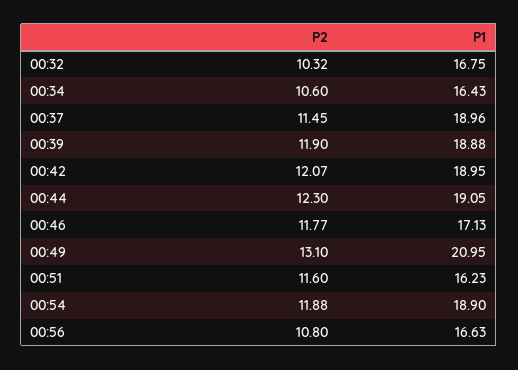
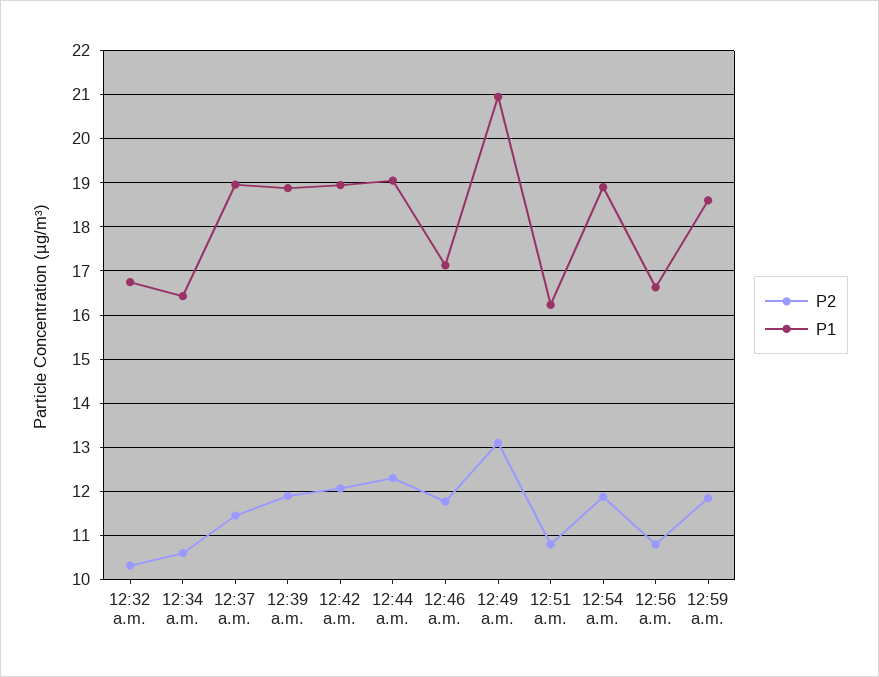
P2, 00:51: 11.6 -> 10.8
P2, 12:59 a.m.: none -> 11.8
P1, 12:59 a.m.: none -> 18.6

